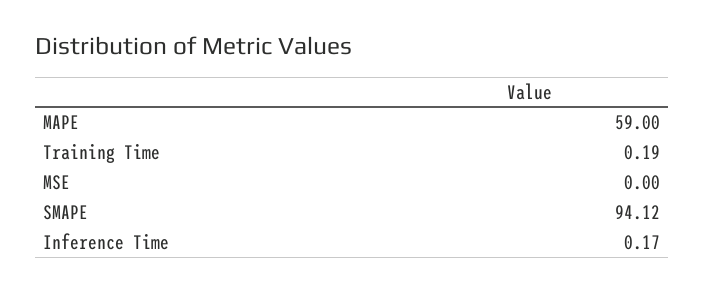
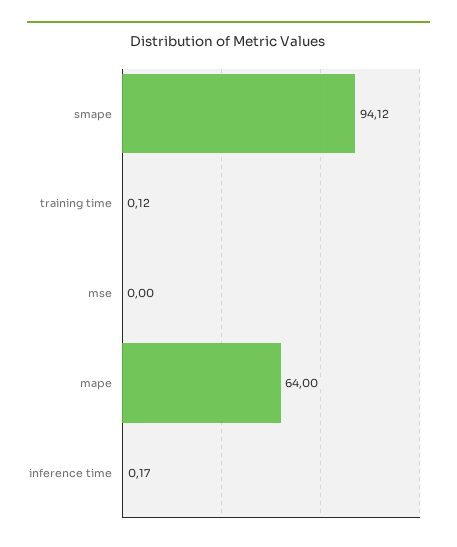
MAPE: 59 -> 64
Training Time: 0.19 -> 0.12

